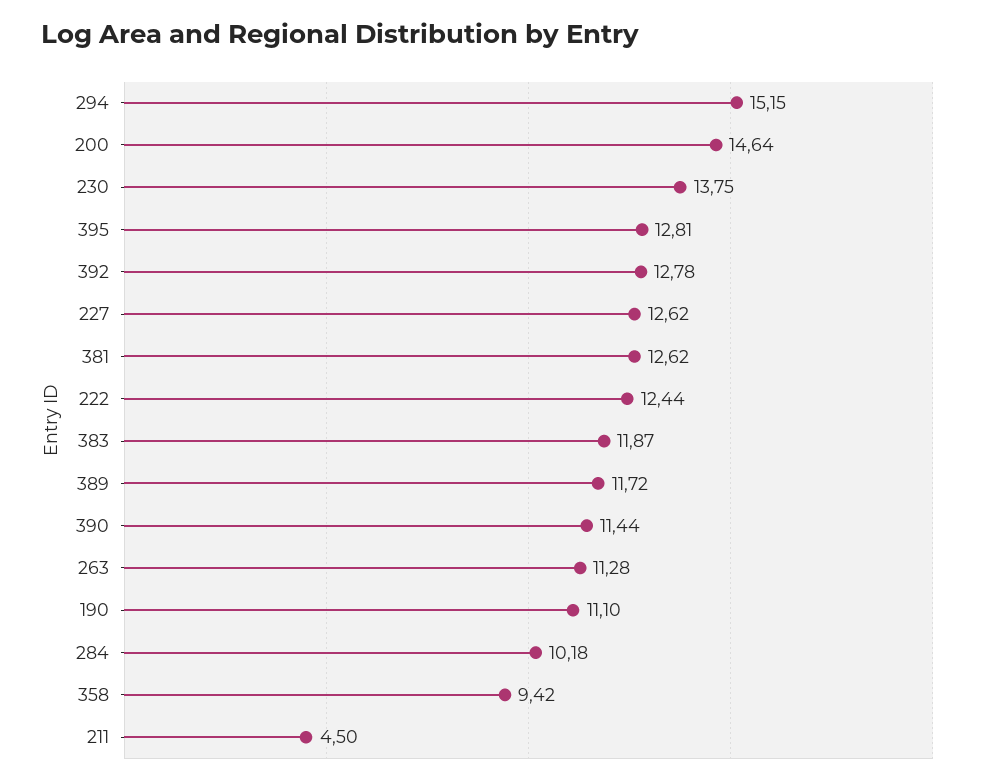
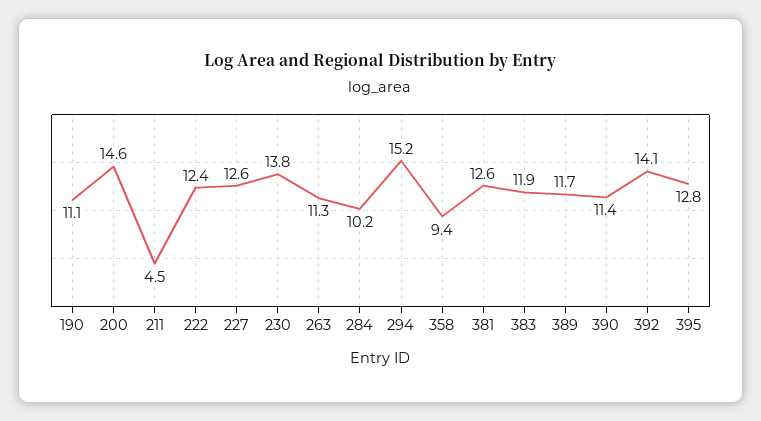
392: 12.78 -> 14.1

